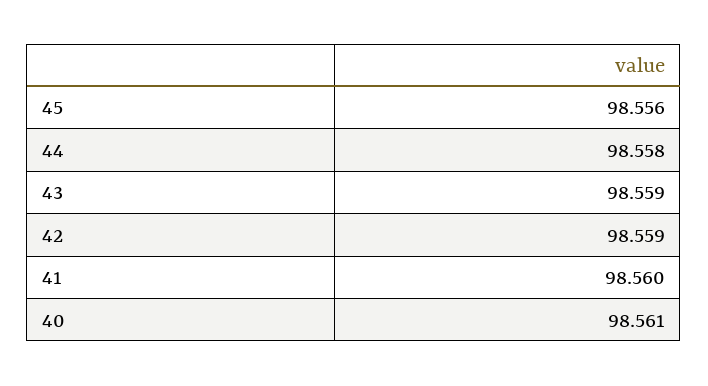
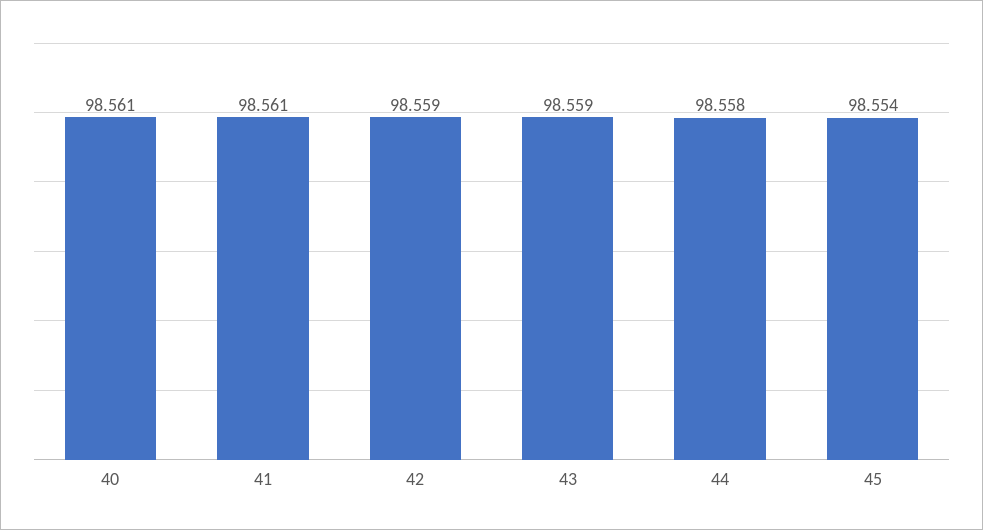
45: 98.556 -> 98.554
41: 98.56 -> 98.561

